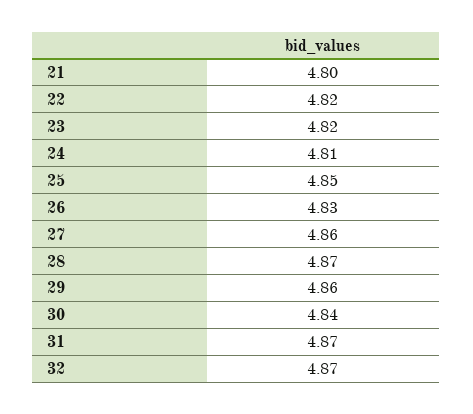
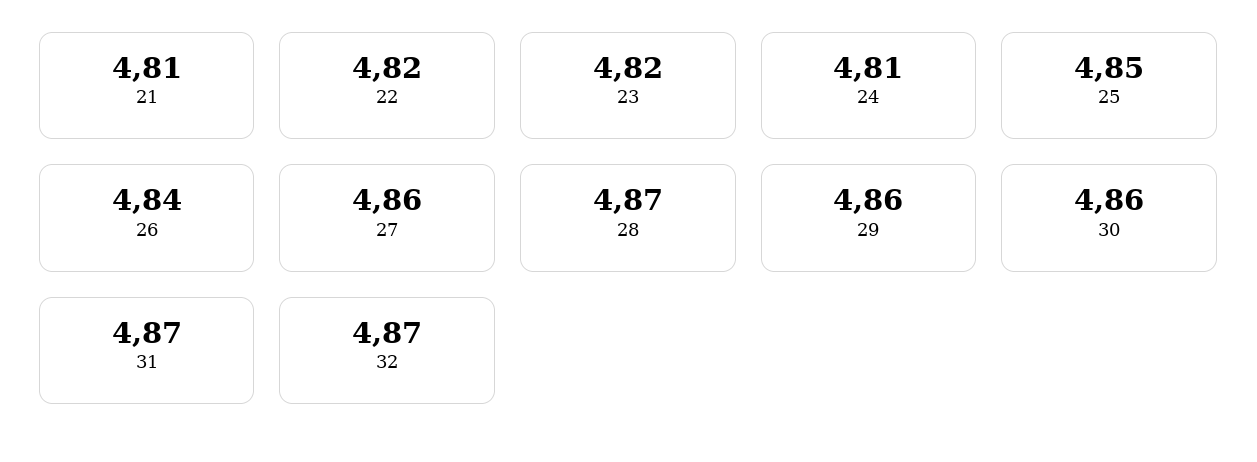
21: 4.8 -> 4.81
26: 4.83 -> 4.84
30: 4.84 -> 4.86

